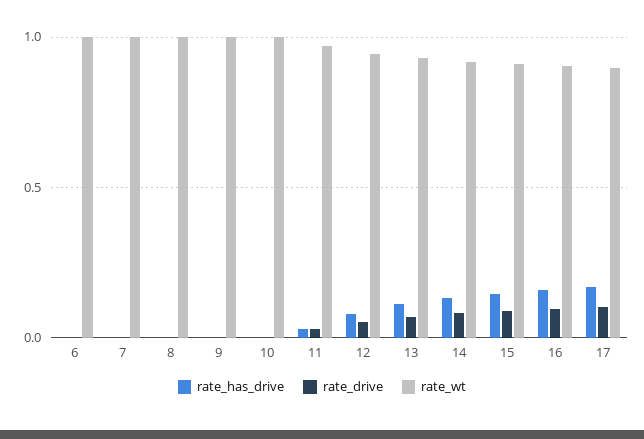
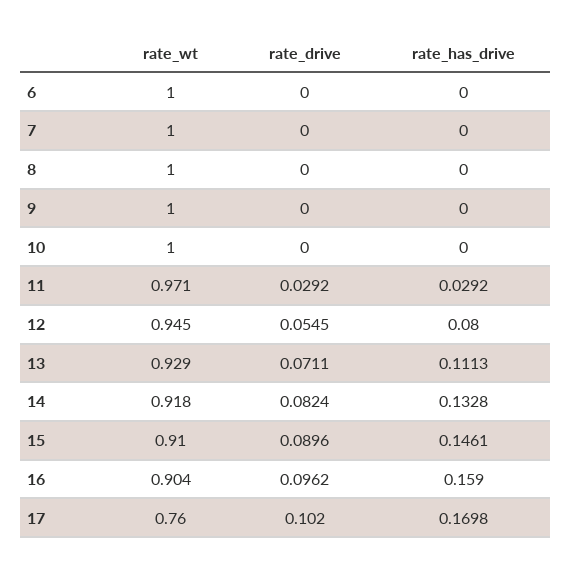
rate_wt, 17: 0.9 -> 0.76

